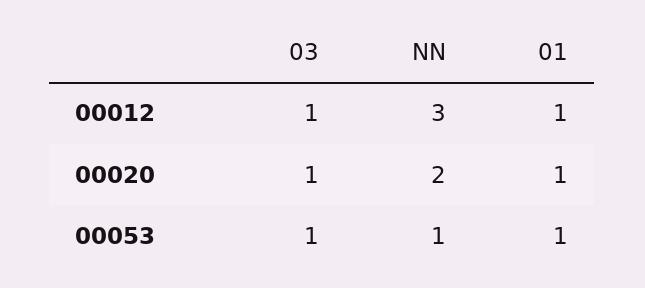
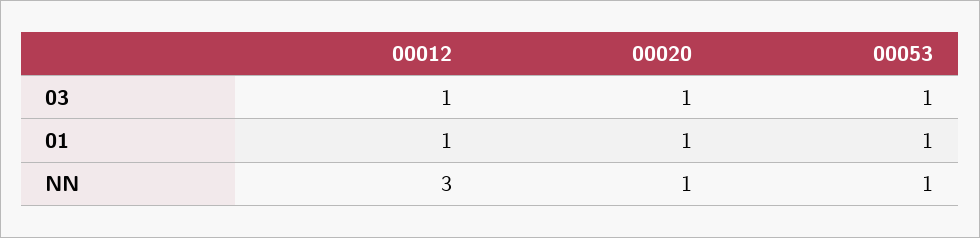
NN, 00020: 2 -> 1

